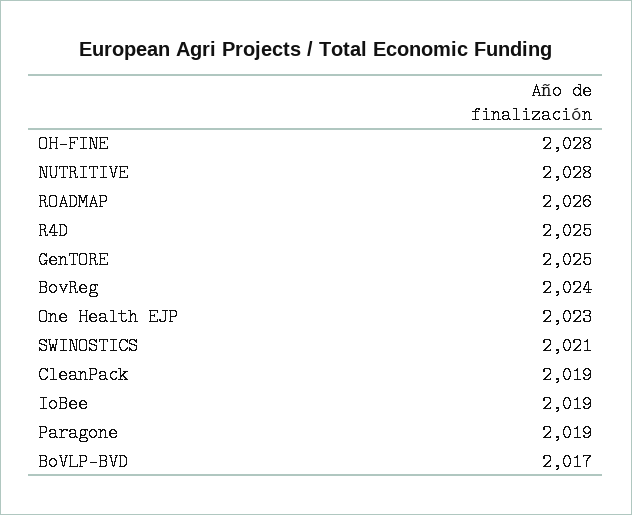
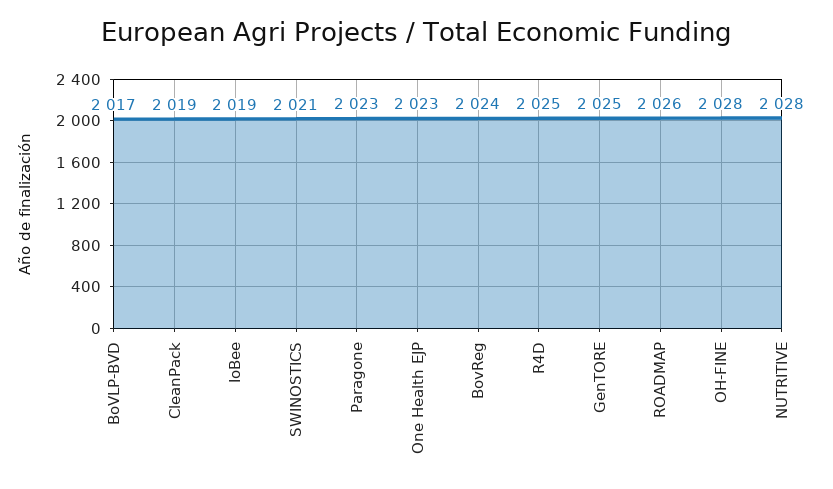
Paragone: 2019 -> 2023

